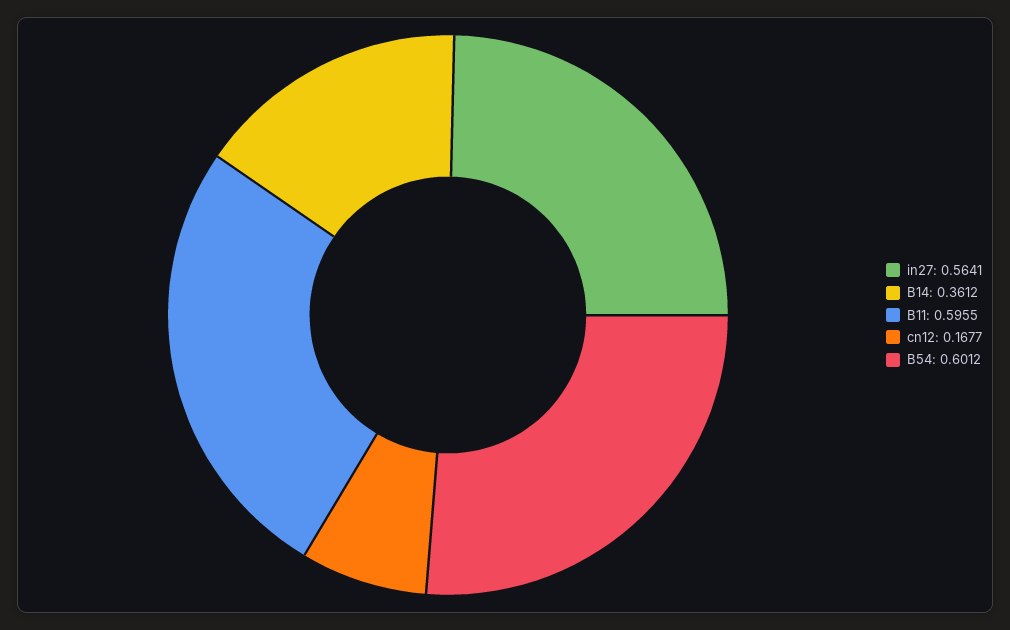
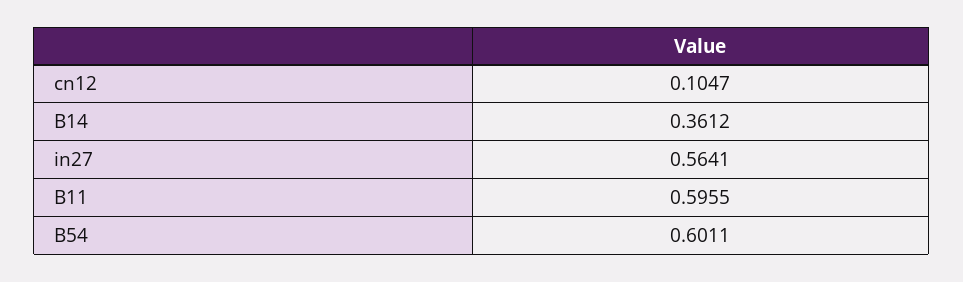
cn12: 0.1677 -> 0.1047
B54: 0.6012 -> 0.6011

